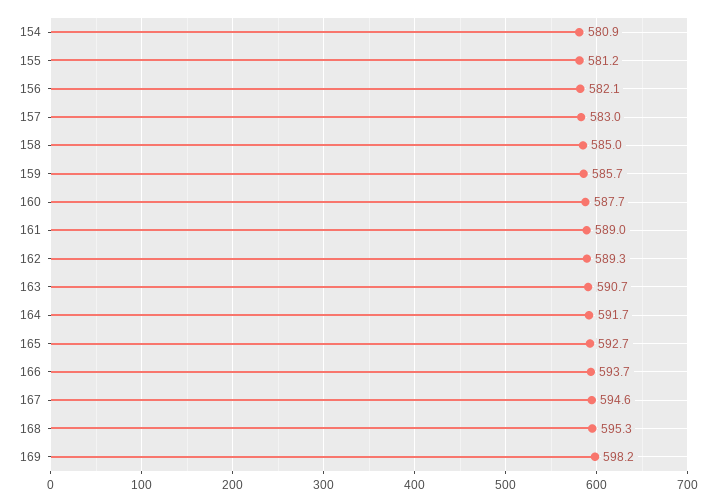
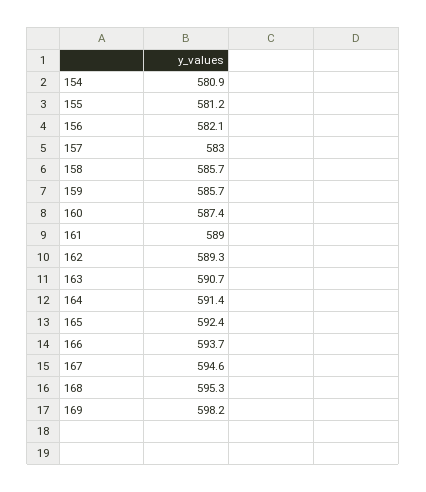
158: 585 -> 585.7
160: 587.7 -> 587.4
164: 591.7 -> 591.4
165: 592.7 -> 592.4

